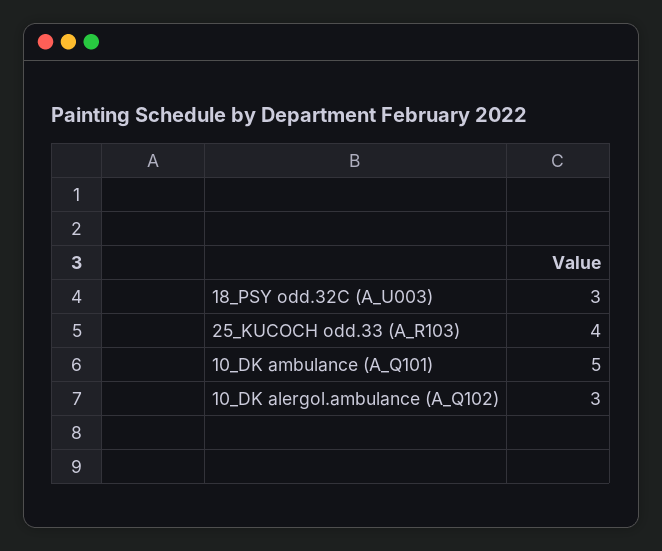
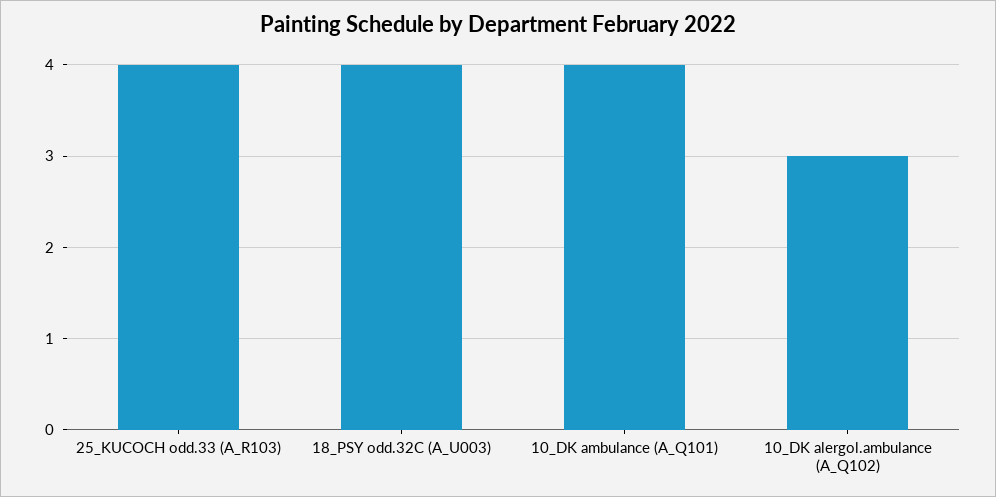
18_PSY odd.32C (A_U003): 3 -> 4
10_DK ambulance (A_Q101): 5 -> 4

